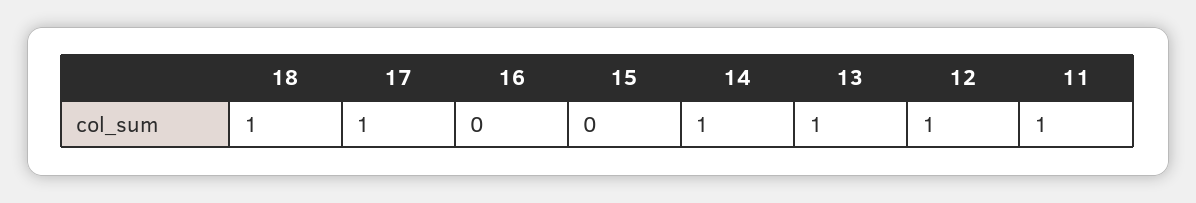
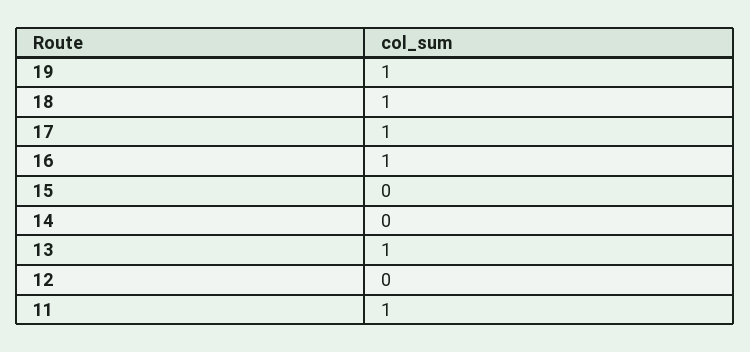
16: 0 -> 1
14: 1 -> 0
12: 1 -> 0
19: none -> 1

